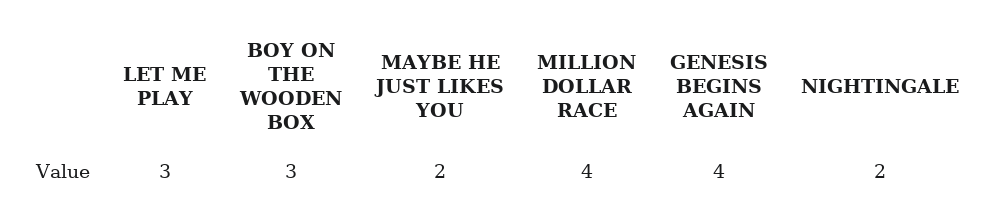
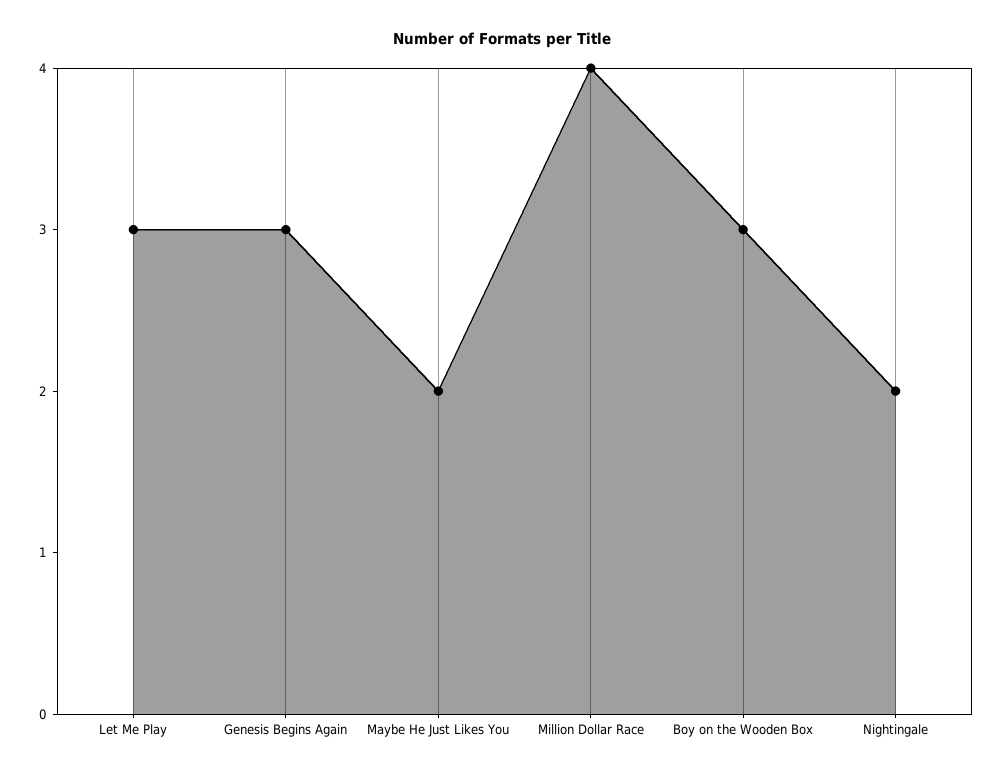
GENESIS BEGINS AGAIN: 4 -> 3

